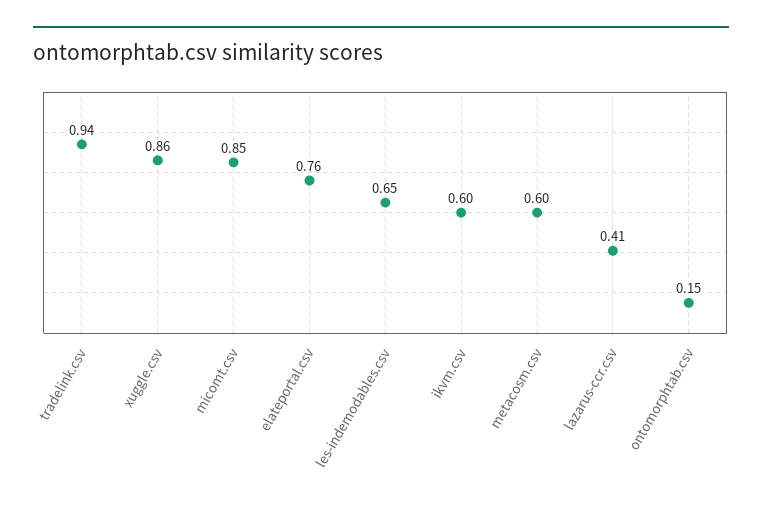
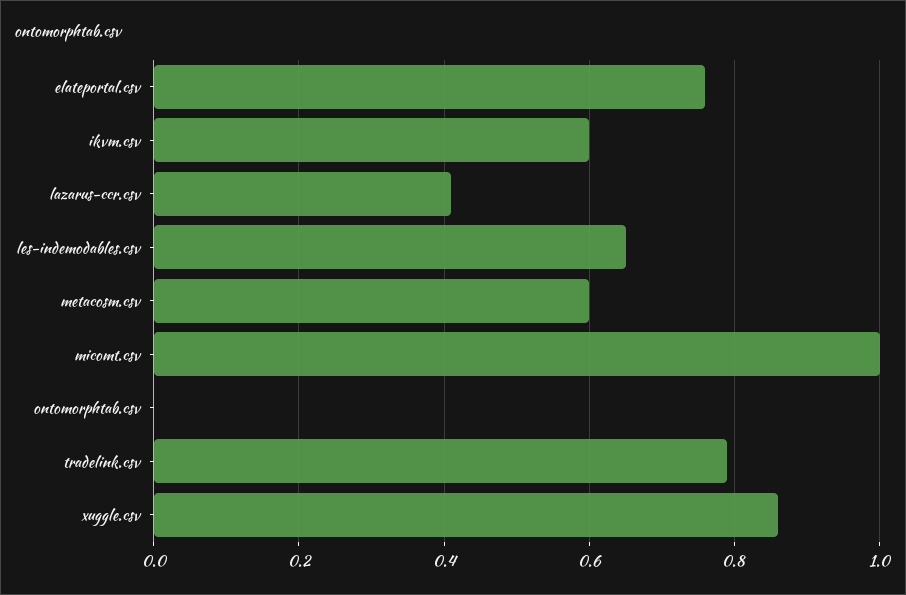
tradelink.csv: 0.94 -> 0.8
micomt.csv: 0.85 -> 1
ontomorphtab.csv: 0.15 -> 0

